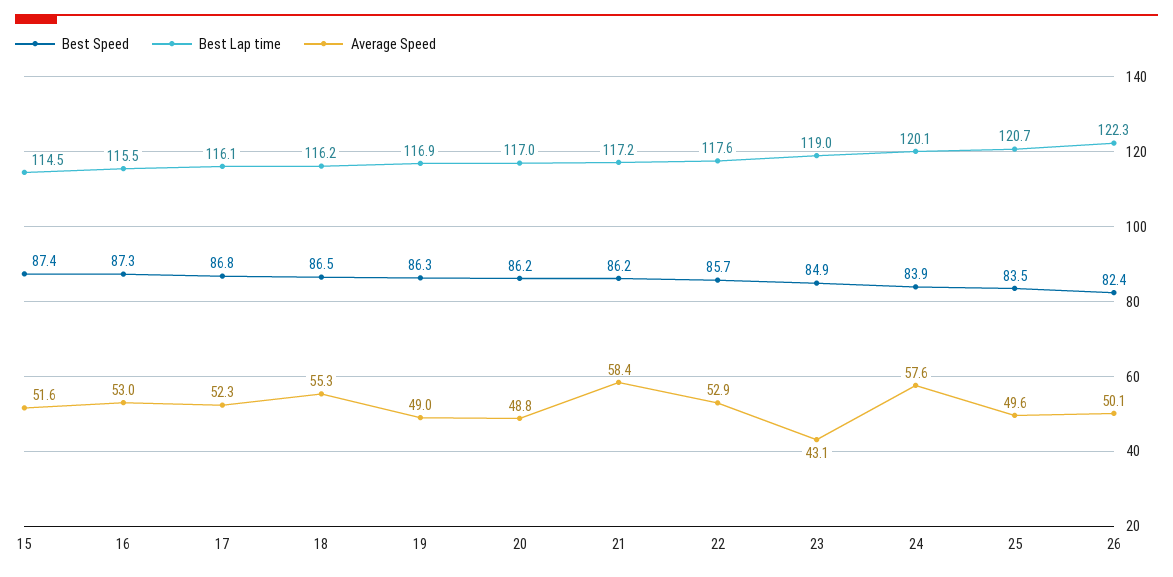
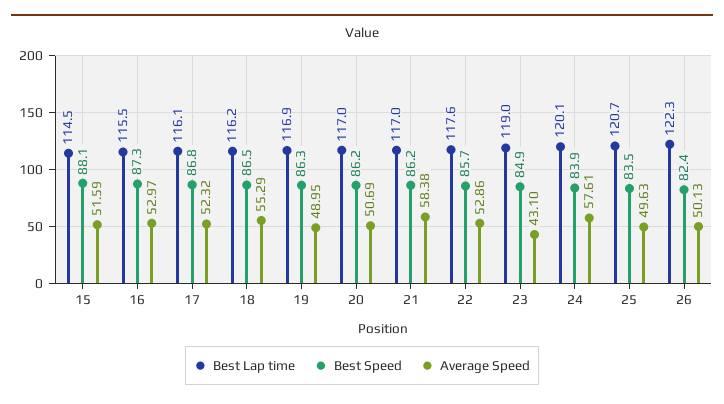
Best Speed, 15: 87.4 -> 88.1
Average Speed, 20: 48.8 -> 50.69
Best Lap time, 21: 117.2 -> 117

